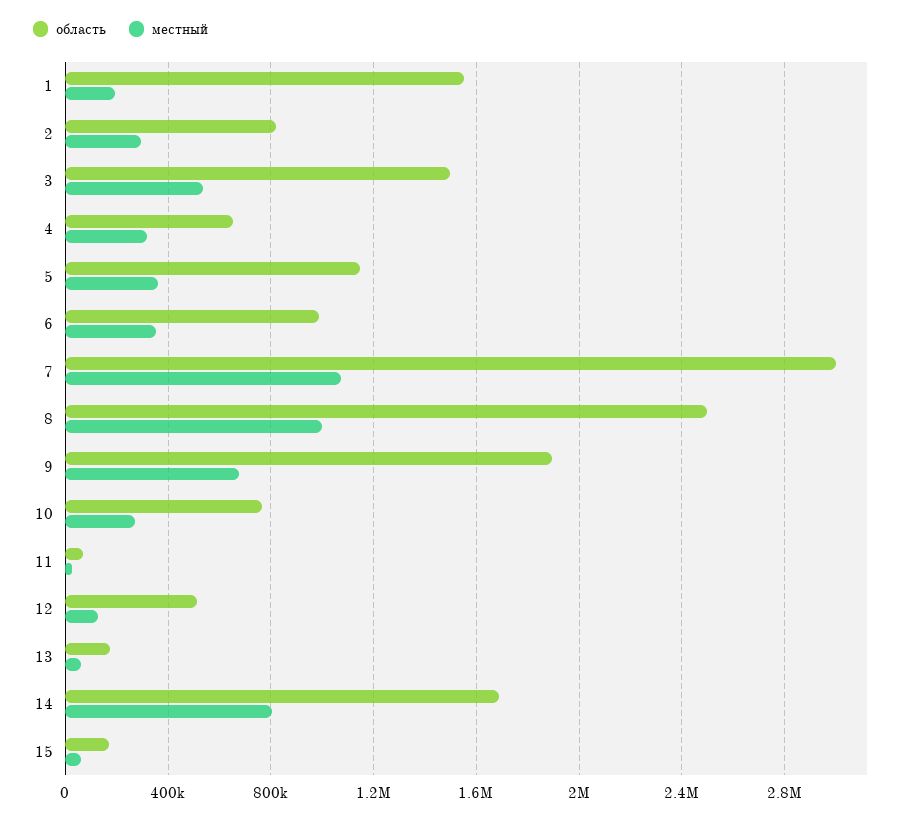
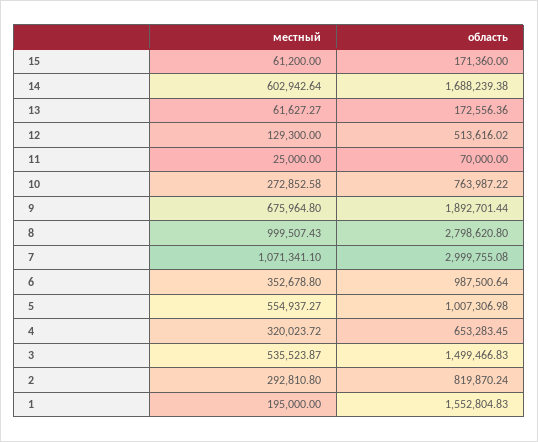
область, 5: 1150000 -> 1007306.98
местный, 5: 350000 -> 554937.27
область, 8: 2500000 -> 2798620.8
местный, 14: 800000 -> 602942.64

